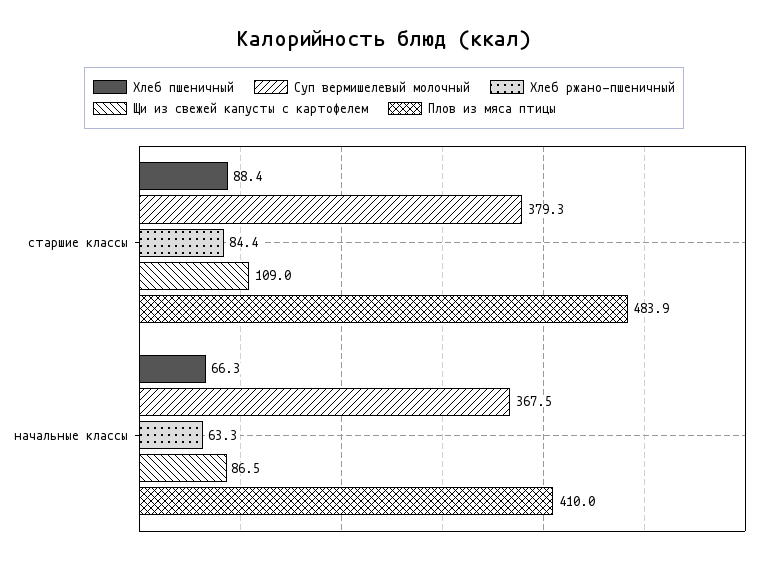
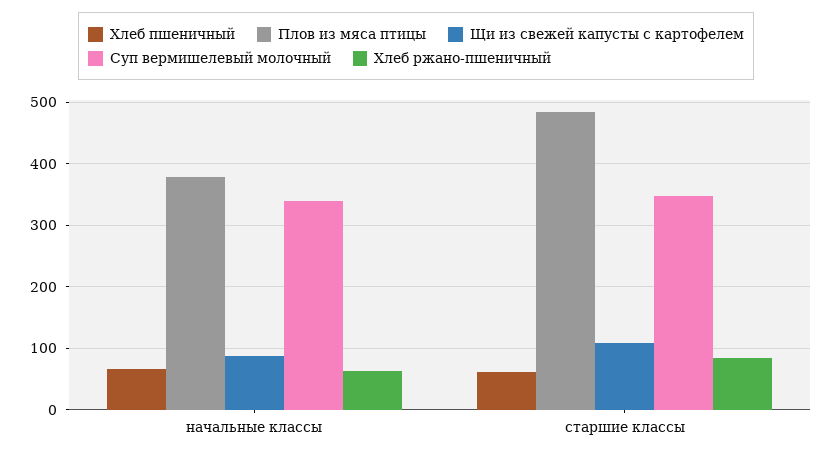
Хлеб пшеничный, старшие классы: 88.4 -> 60
Суп вермишелевый молочный, старшие классы: 379.3 -> 350
Суп вермишелевый молочный, начальные классы: 367.5 -> 340
Плов из мяса птицы, начальные классы: 410 -> 380

